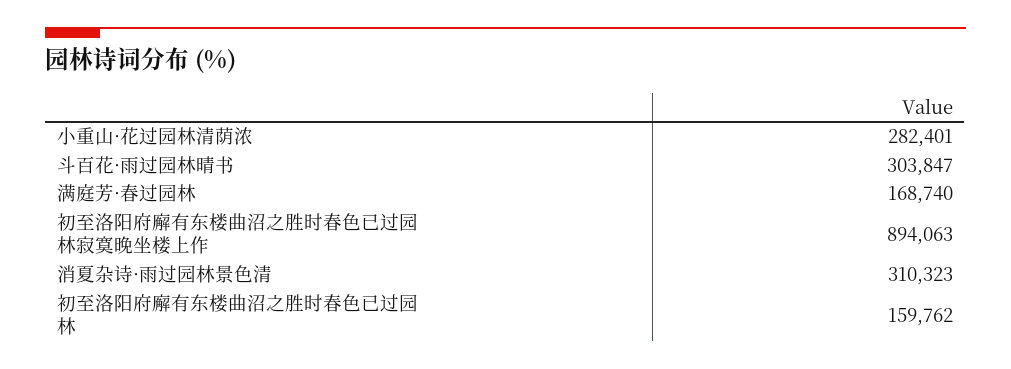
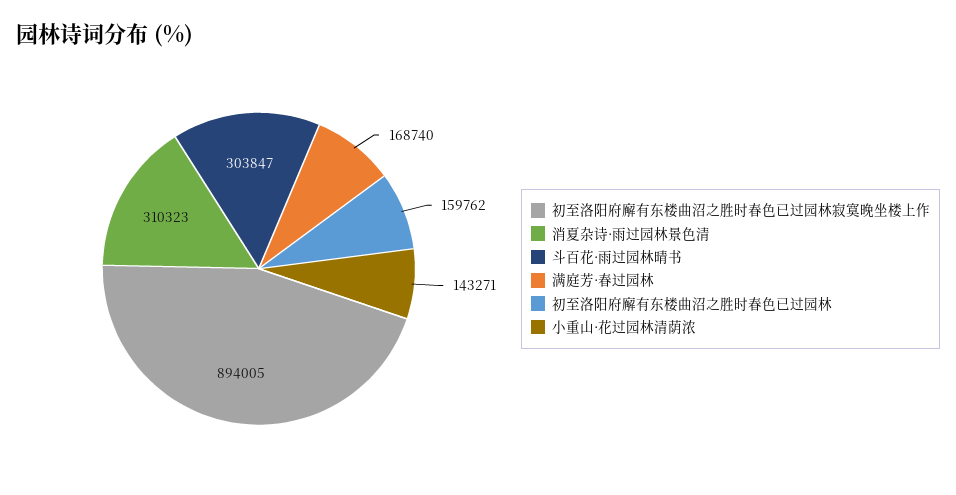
小重山·花过园林清荫浓: 282401 -> 143271
初至洛阳府廨有东楼曲沼之胜时春色已过园林寂寞晚坐楼上作: 894063 -> 894005

